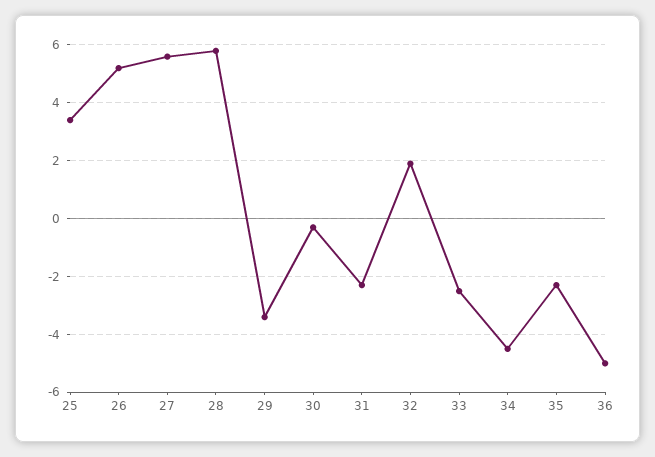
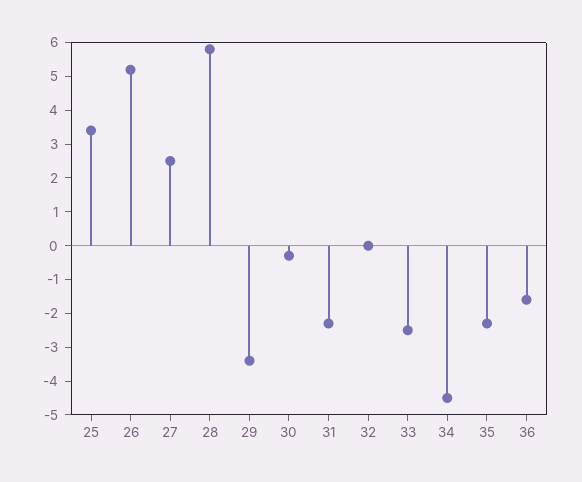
27: 5.5 -> 2.5
32: 2 -> 0
36: -5 -> -1.5

